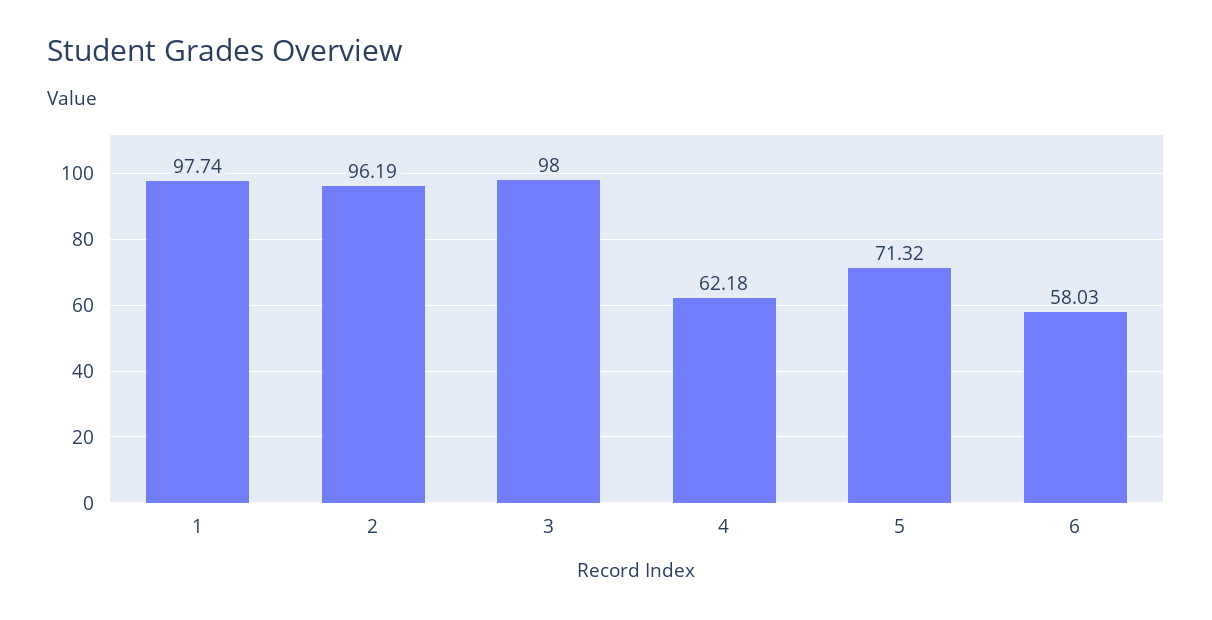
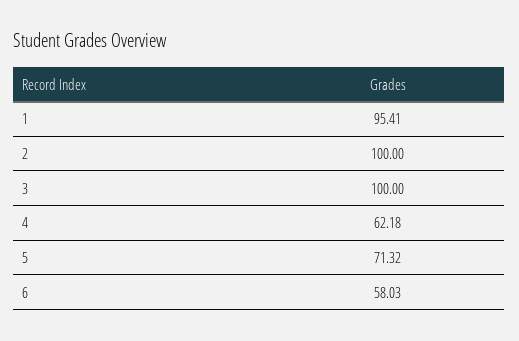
1: 97.74 -> 95.41
2: 96.19 -> 100
3: 98 -> 100

